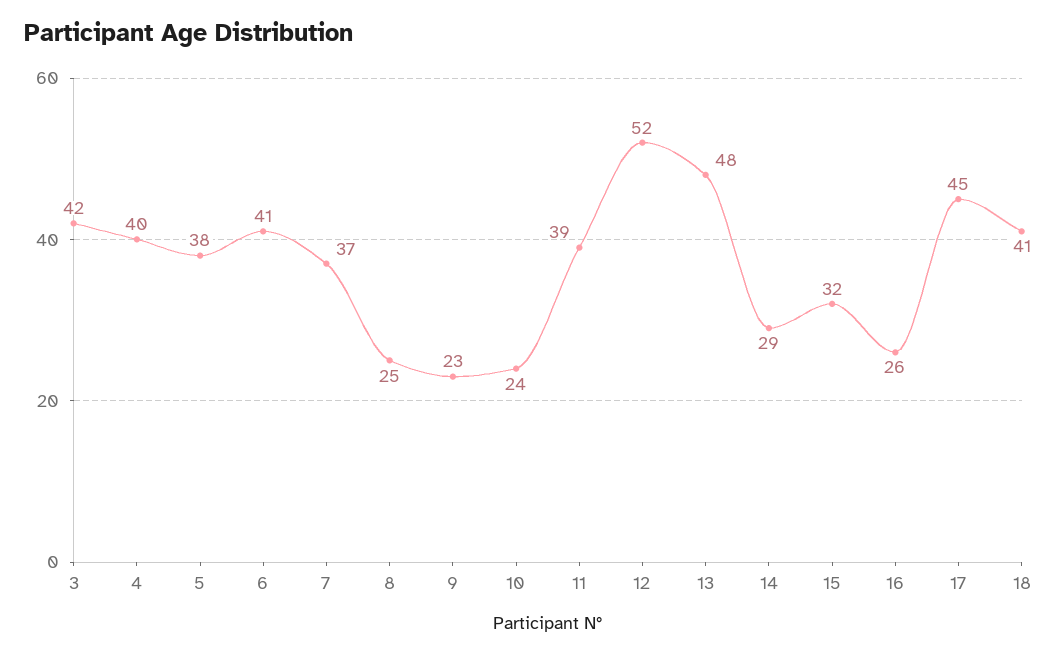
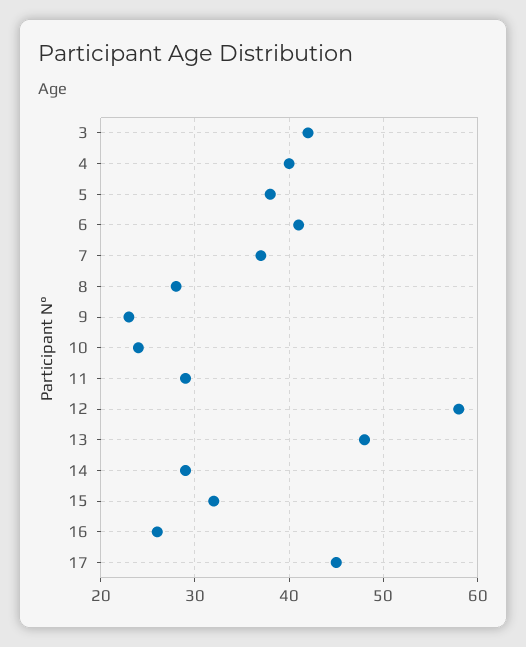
8: 25 -> 28
11: 39 -> 29
12: 52 -> 58
18: 41 -> none

